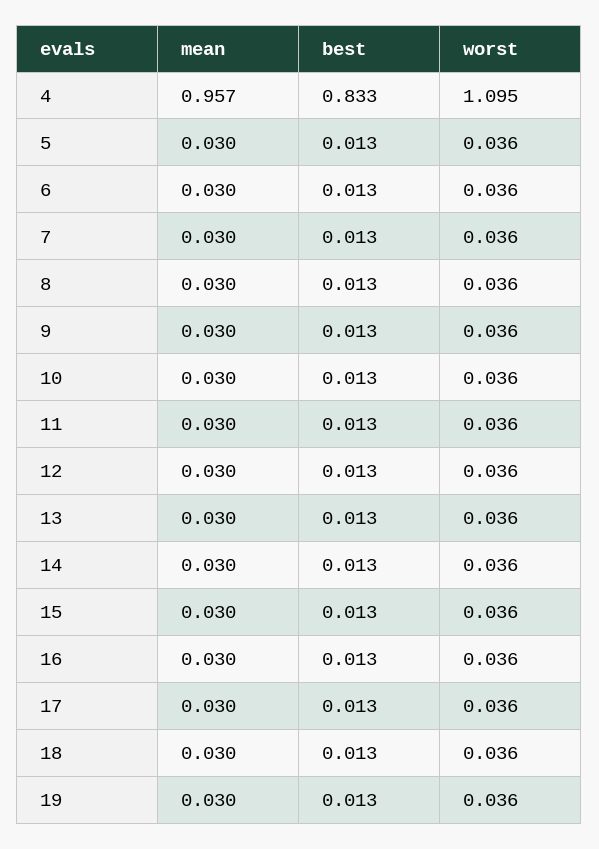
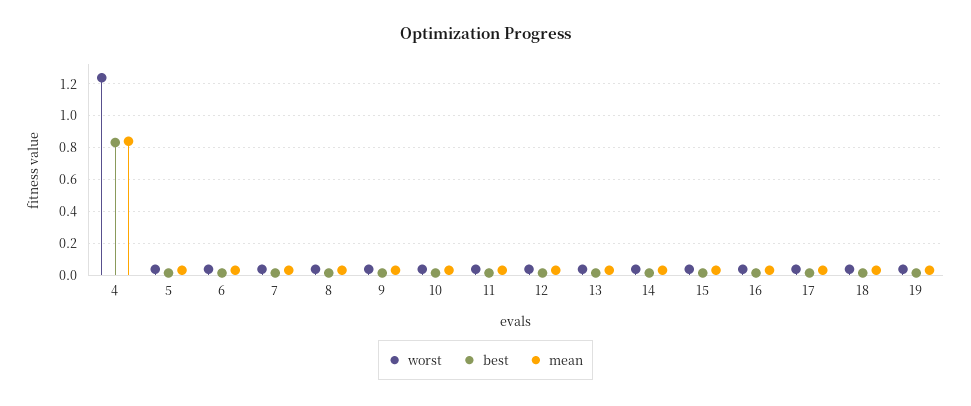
mean, 4: 0.957 -> 0.85
worst, 4: 1.095 -> 1.25

